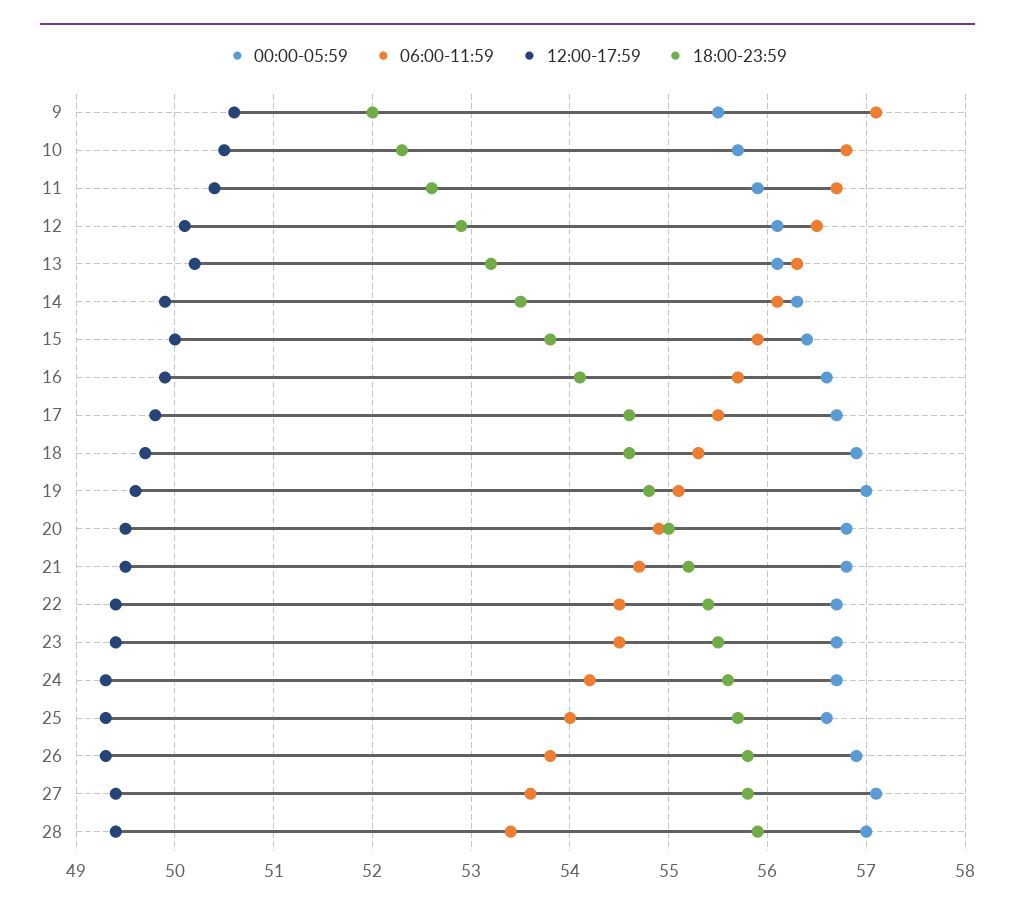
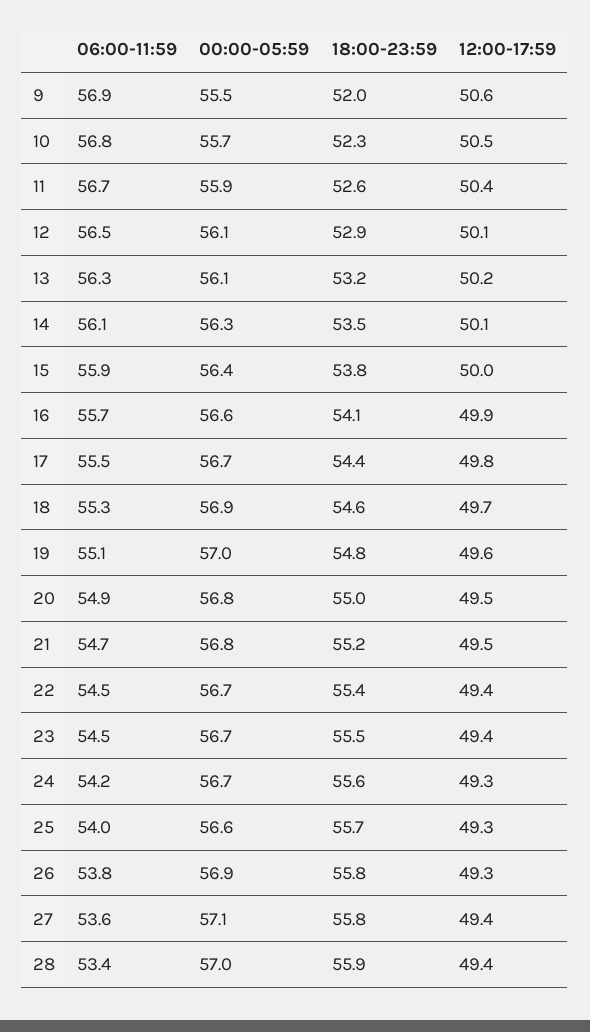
06:00-11:59, 9: 57.1 -> 56.9
12:00-17:59, 14: 49.9 -> 50.1
18:00-23:59, 17: 54.6 -> 54.4

